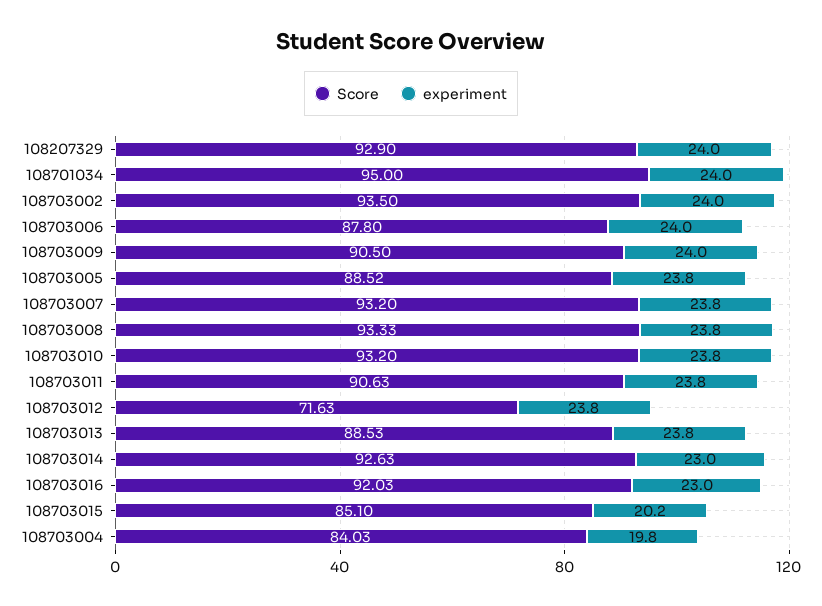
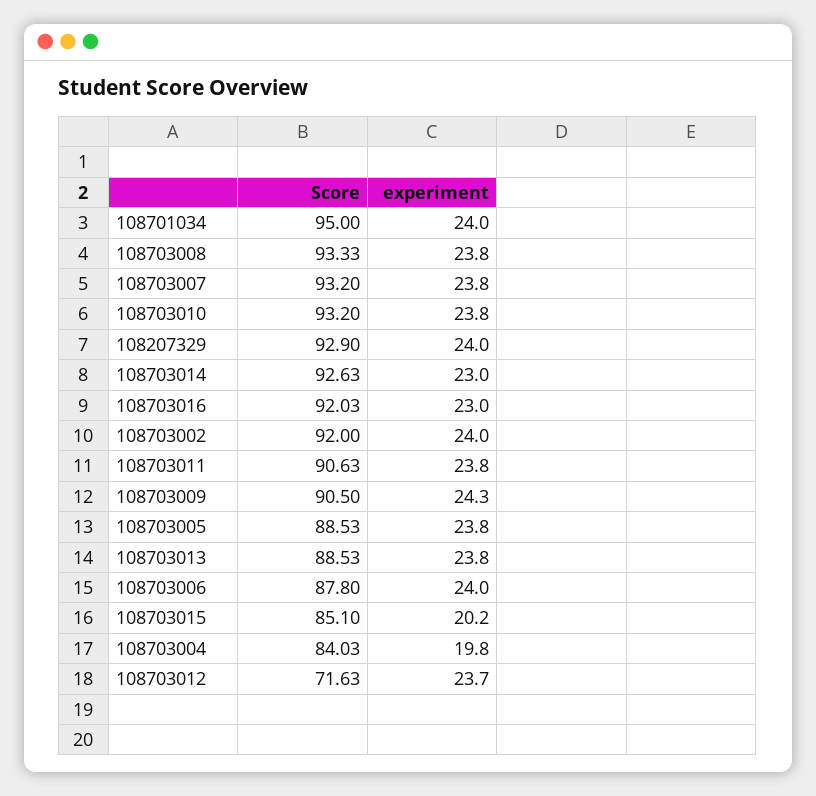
Score, 108703002: 93.5 -> 92
experiment, 108703009: 24 -> 24.3
Score, 108703005: 88.52 -> 88.53
experiment, 108703012: 23.8 -> 23.7

